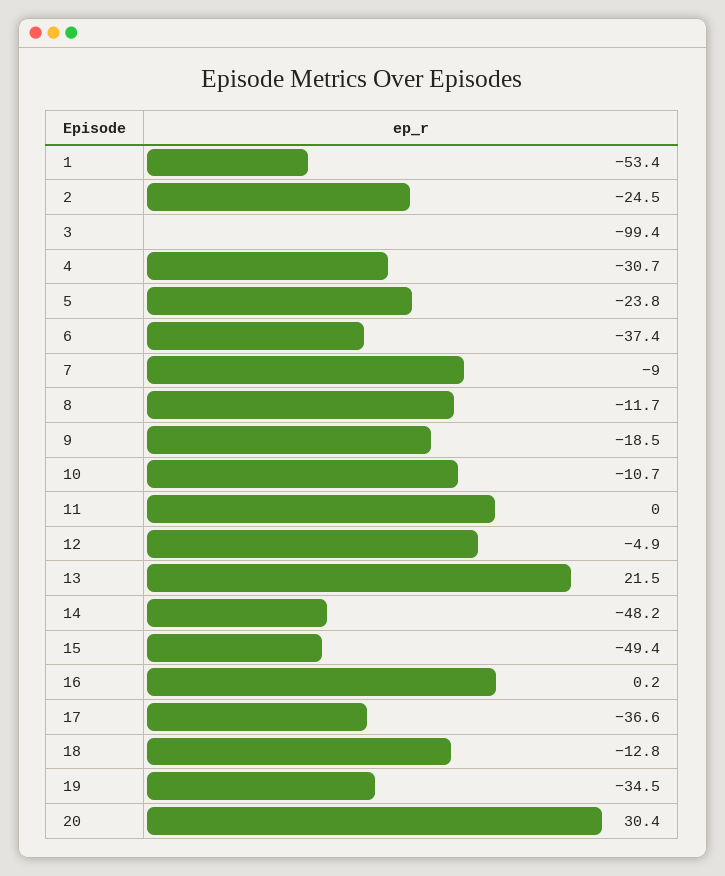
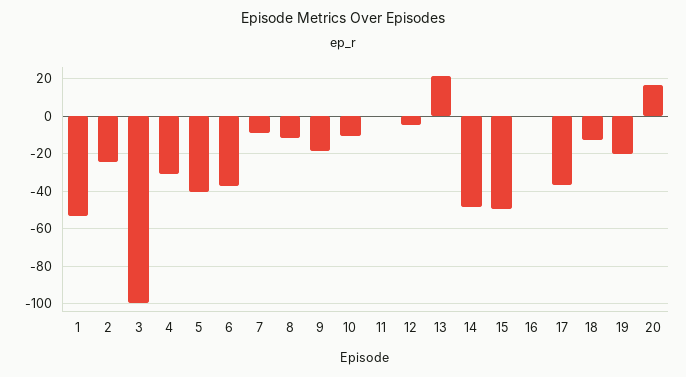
5: -23.8 -> -40
19: -34.5 -> -20
20: 30.4 -> 15

